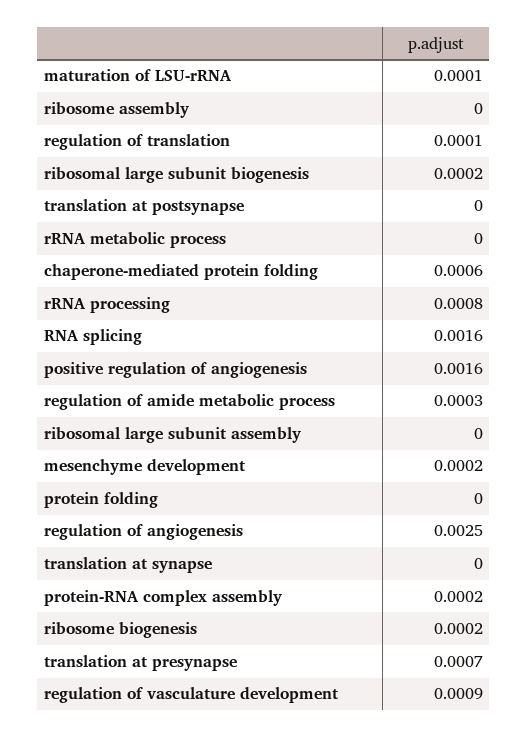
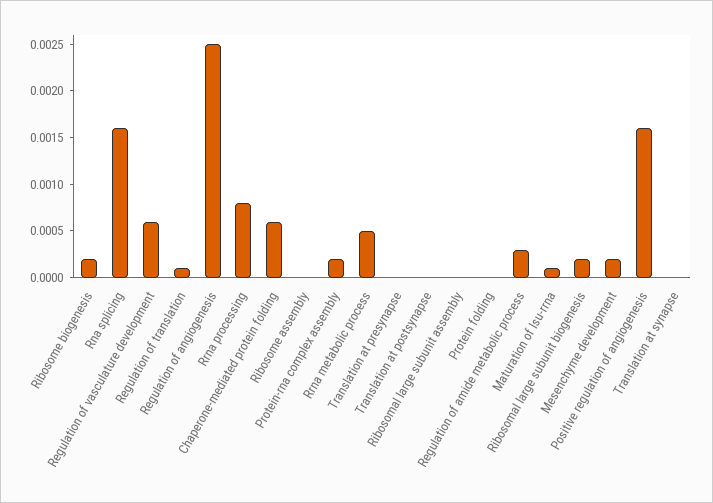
rRNA metabolic process: 0 -> 0.0005
translation at presynapse: 0.0007 -> 0
regulation of vasculature development: 0.0009 -> 0.0006

